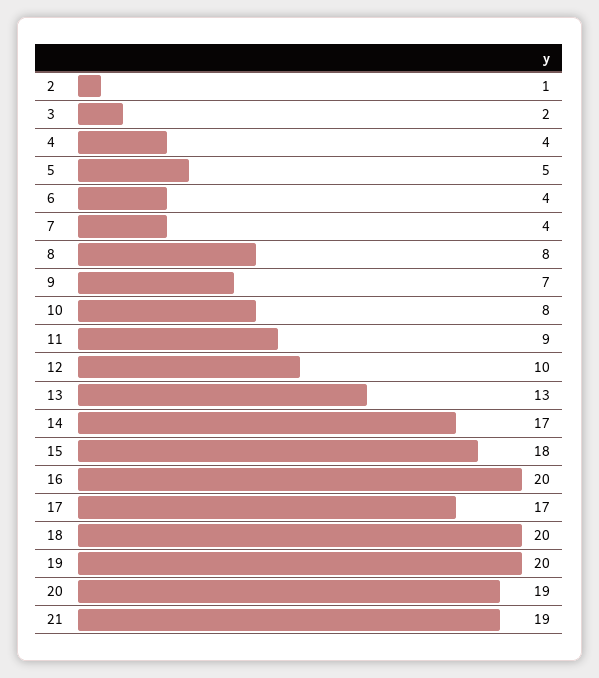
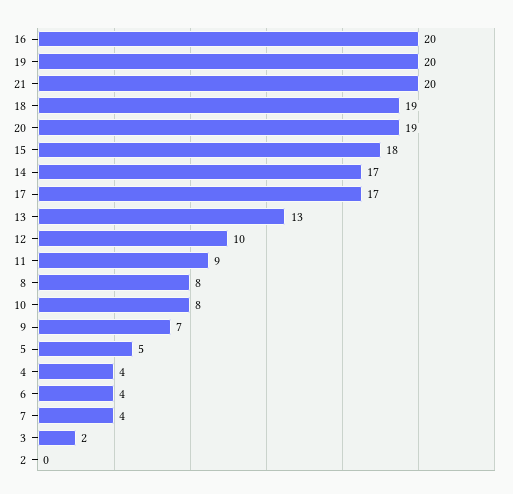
2: 1 -> 0
18: 20 -> 19
21: 19 -> 20

